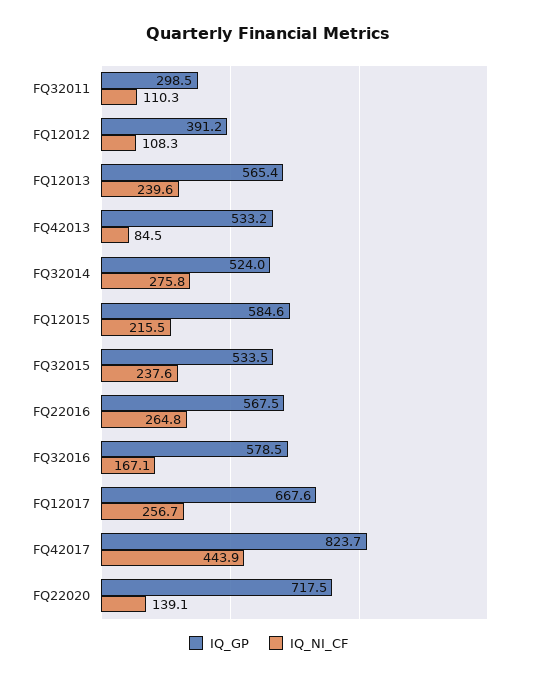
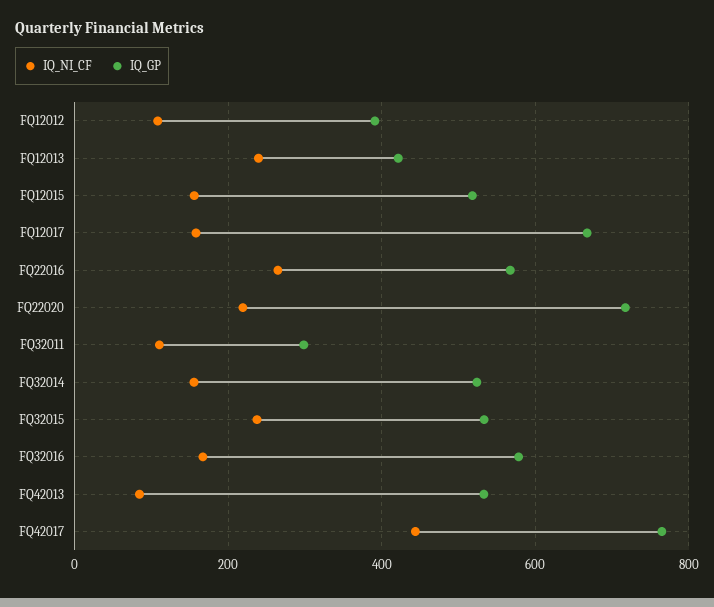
IQ_GP, FQ12013: 565.4 -> 420
IQ_NI_CF, FQ32014: 275.8 -> 160
IQ_GP, FQ12015: 584.6 -> 520
IQ_NI_CF, FQ12015: 215.5 -> 160
IQ_NI_CF, FQ12017: 256.7 -> 160
IQ_GP, FQ42017: 823.7 -> 760
IQ_NI_CF, FQ22020: 139.1 -> 220

